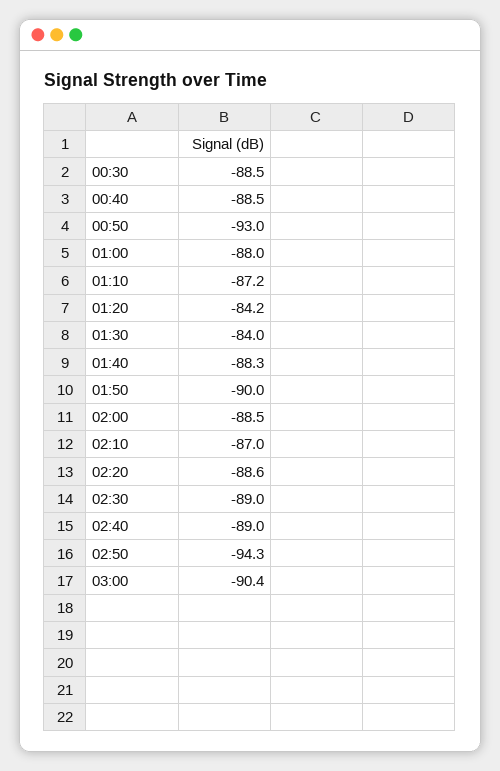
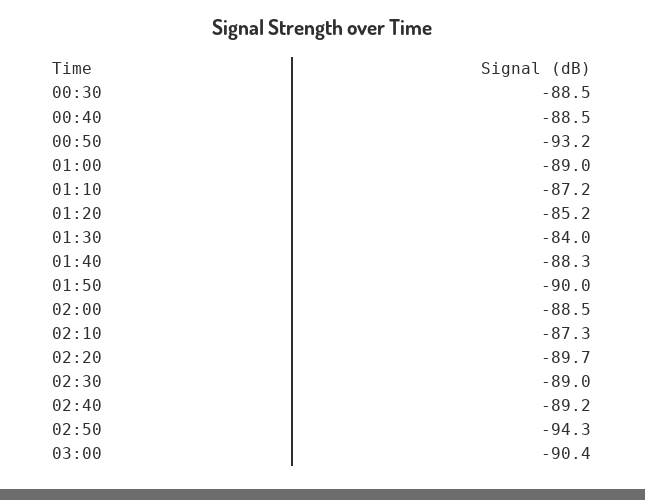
00:50: -93 -> -93.2
01:00: -88 -> -89
01:20: -84.2 -> -85.2
02:10: -87 -> -87.3
02:20: -88.6 -> -89.7
02:40: -89 -> -89.2

